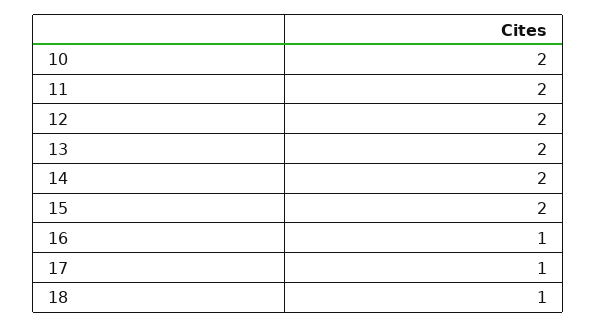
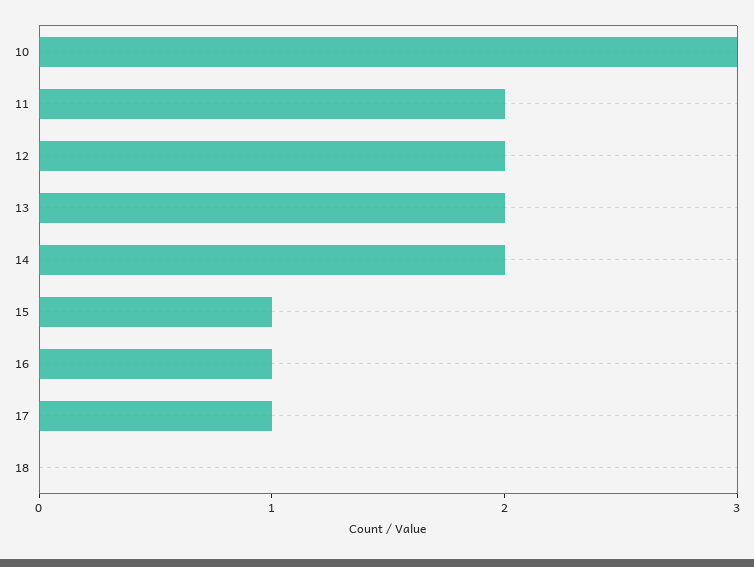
10: 2 -> 3
15: 2 -> 1
18: 1 -> 0

